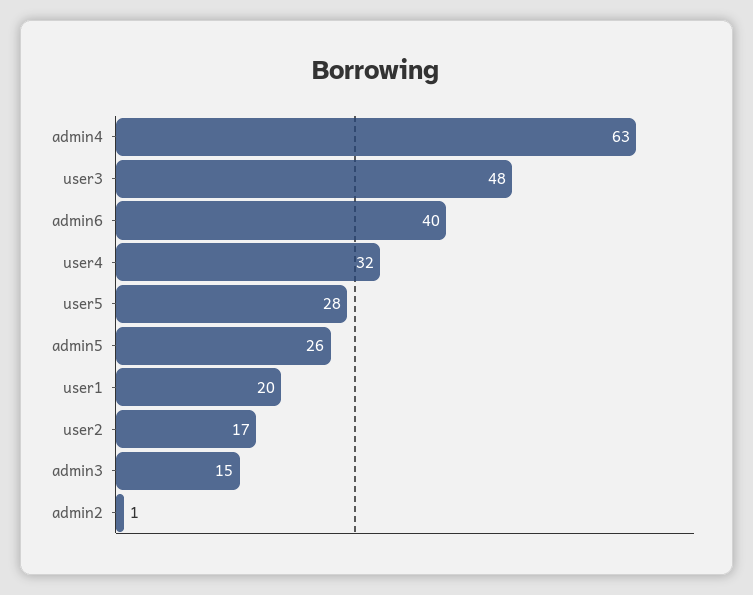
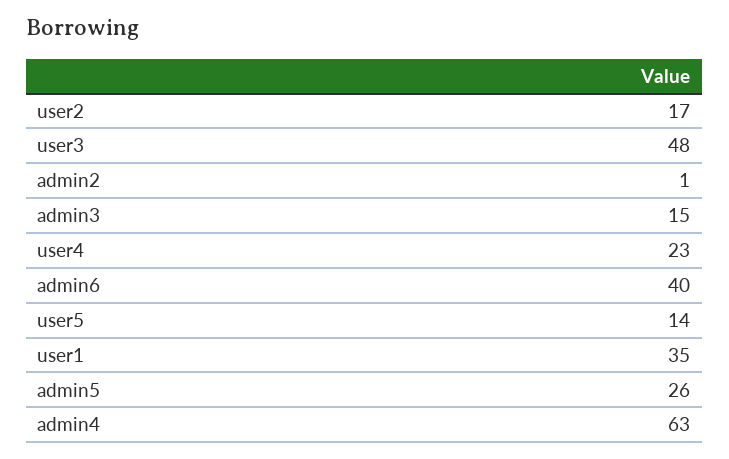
user4: 32 -> 23
user5: 28 -> 14
user1: 20 -> 35

